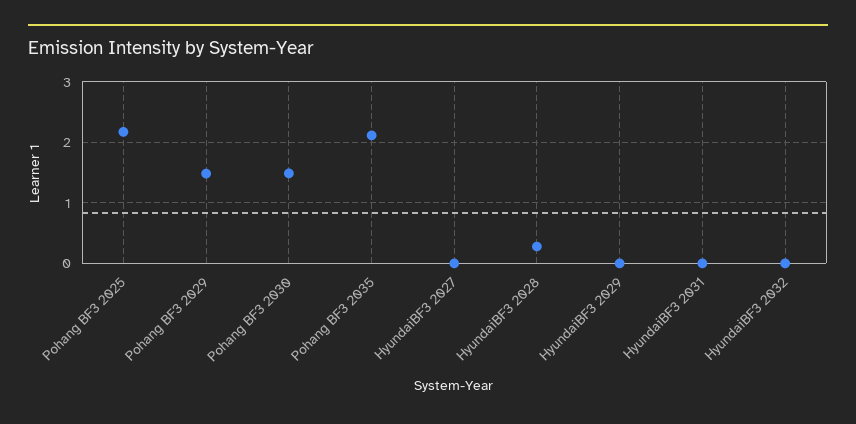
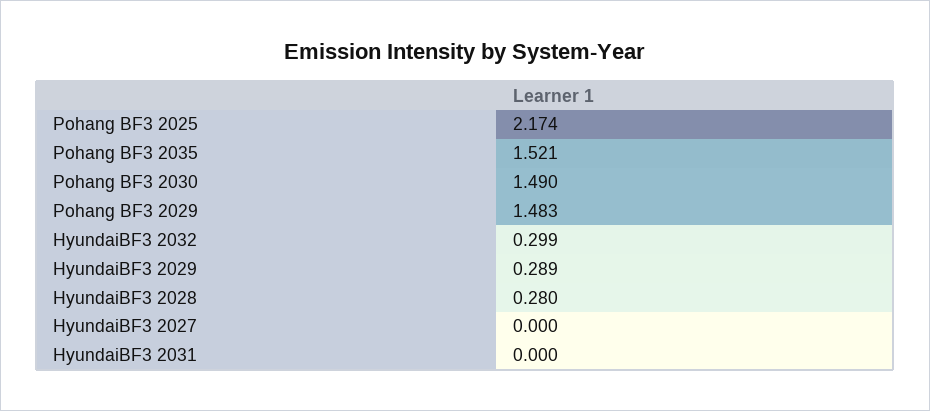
Pohang BF3 2035: 2.1 -> 1.521
HyundaiBF3 2029: 0 -> 0.289
HyundaiBF3 2032: 0 -> 0.299

